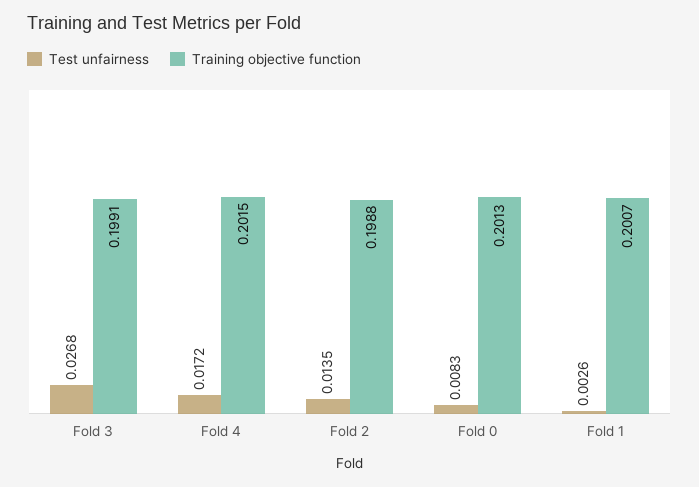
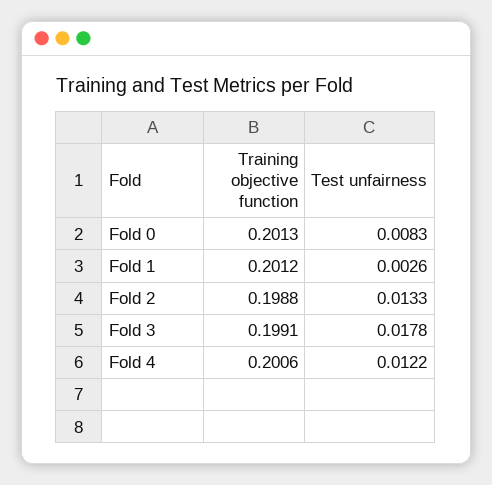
Test unfairness, Fold 3: 0.0268 -> 0.0178
Test unfairness, Fold 4: 0.0172 -> 0.0122
Training objective function, Fold 4: 0.2015 -> 0.2006
Test unfairness, Fold 2: 0.0135 -> 0.0133
Training objective function, Fold 1: 0.2007 -> 0.2012

